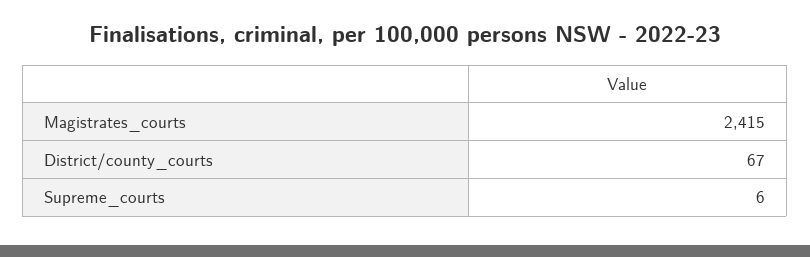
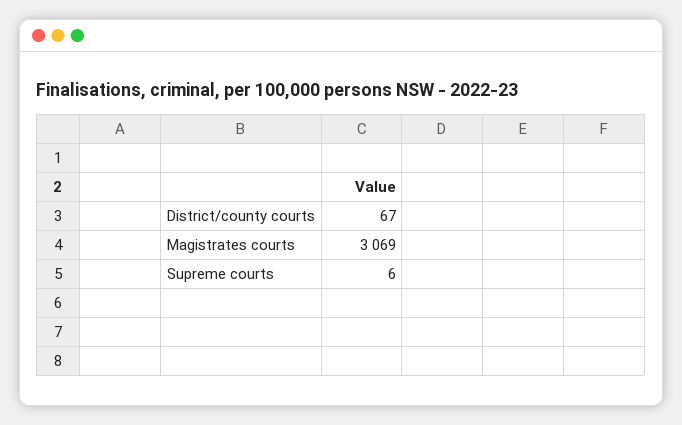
Magistrates_courts: 2415 -> 3069

